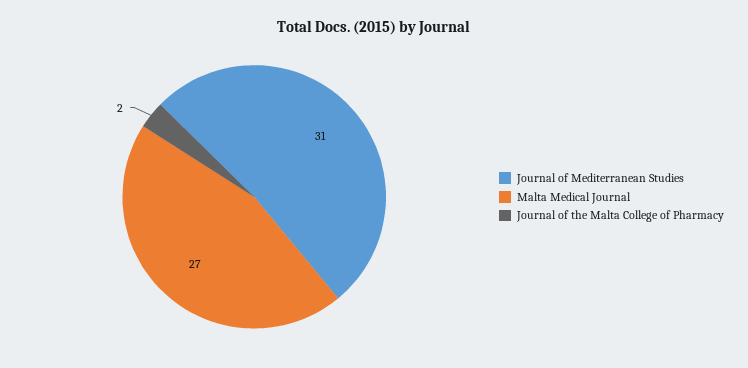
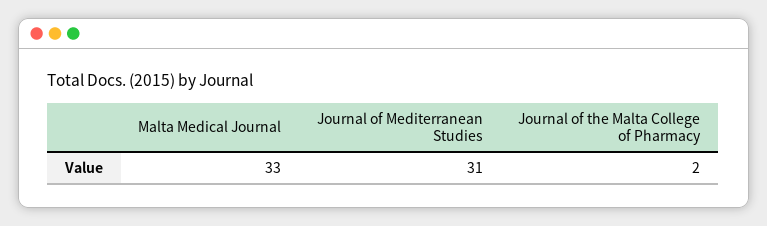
Malta Medical Journal: 27 -> 33

